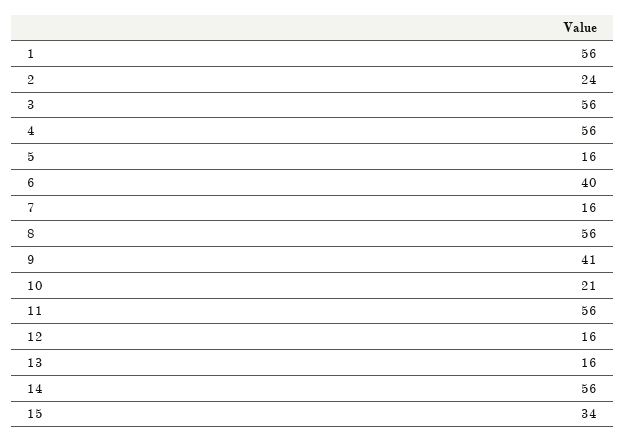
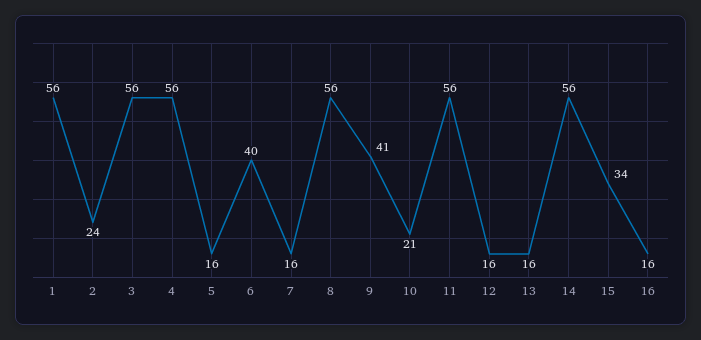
16: none -> 16

